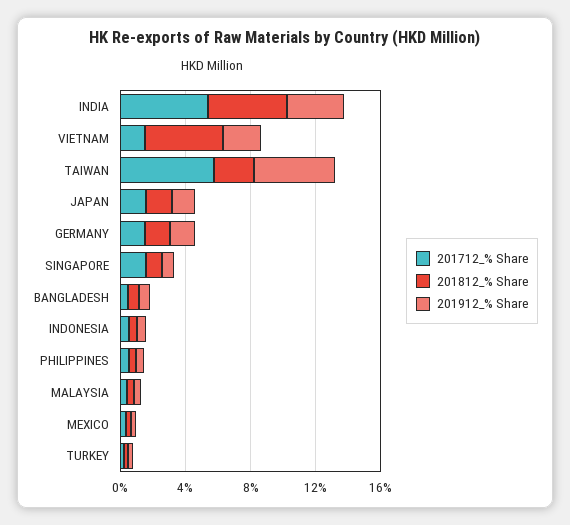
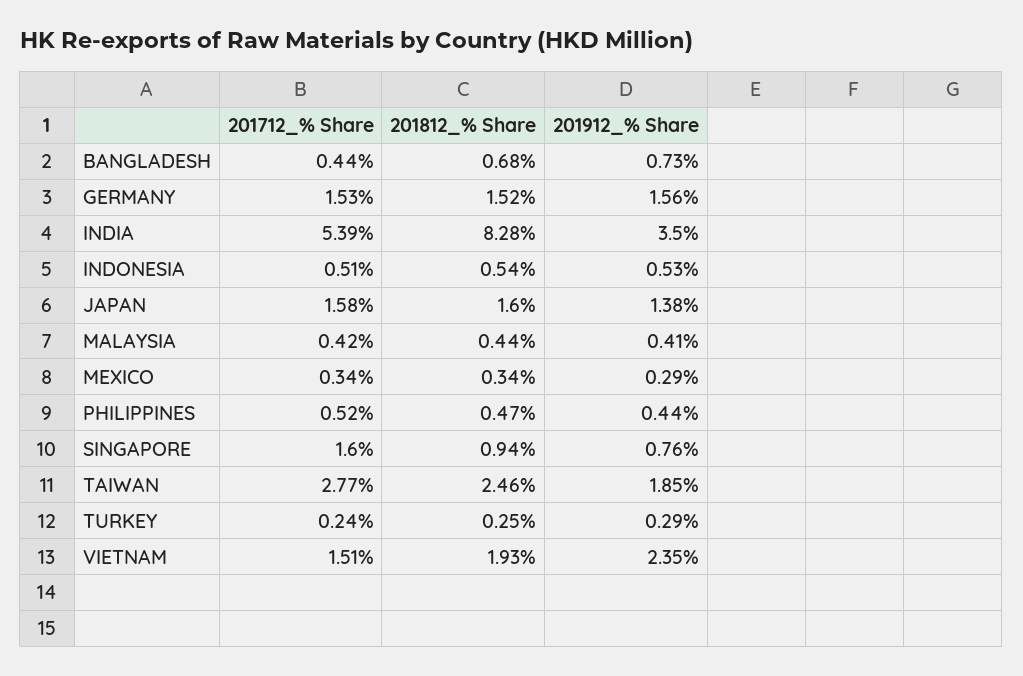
201812_% Share, INDIA: 5 -> 8.28
201812_% Share, VIETNAM: 5 -> 1.93
201712_% Share, TAIWAN: 6 -> 2.77
201912_% Share, TAIWAN: 5 -> 1.85

